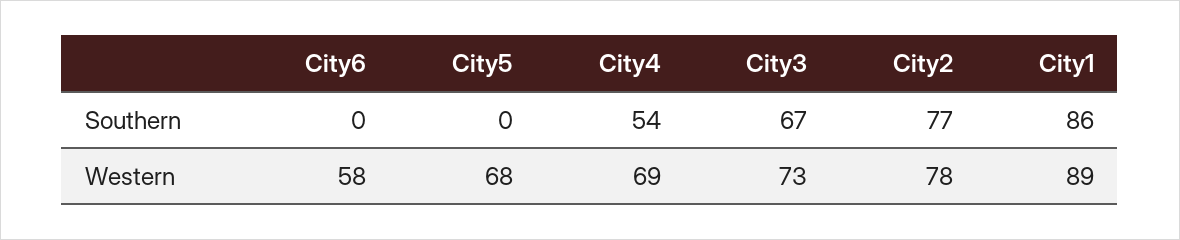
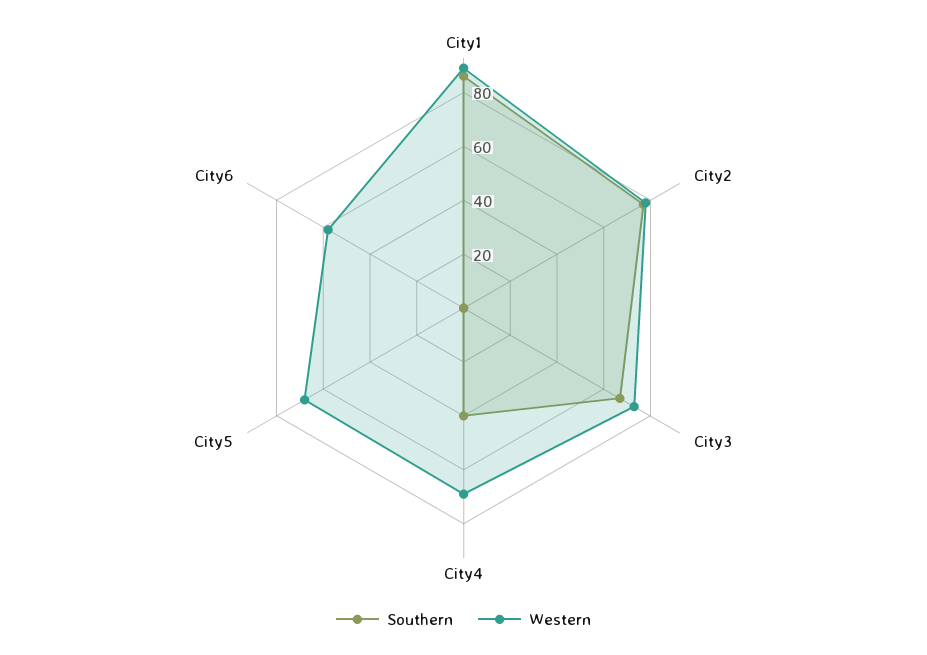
Southern, City4: 54 -> 40

